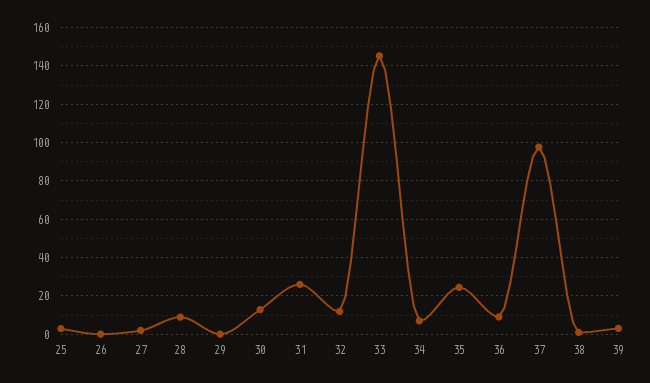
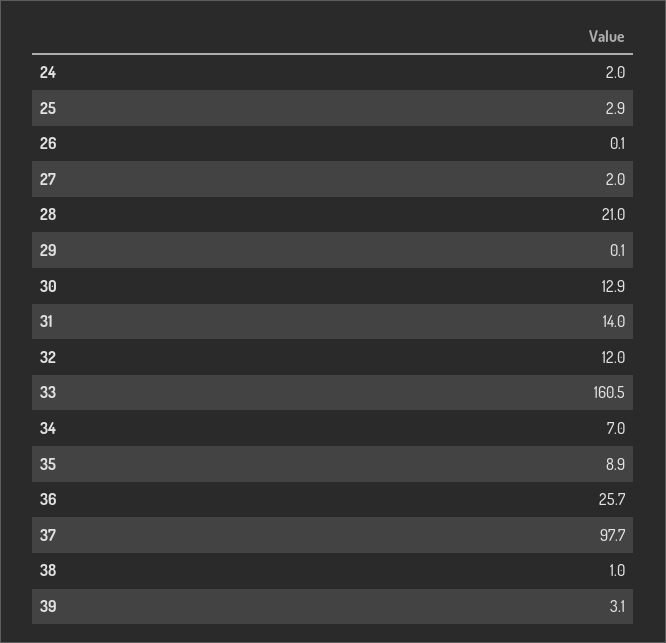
28: 10 -> 21
31: 25 -> 14
33: 145 -> 160.5
35: 25 -> 8.9
36: 10 -> 25.7
24: none -> 2

